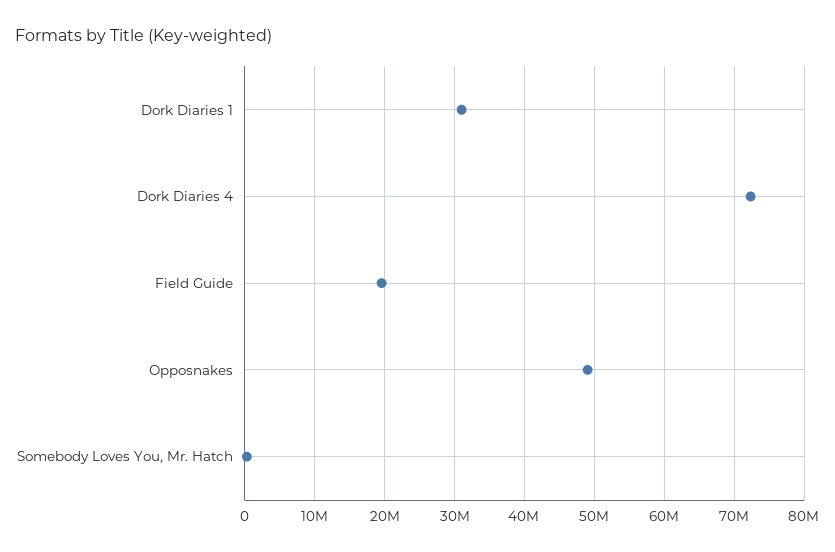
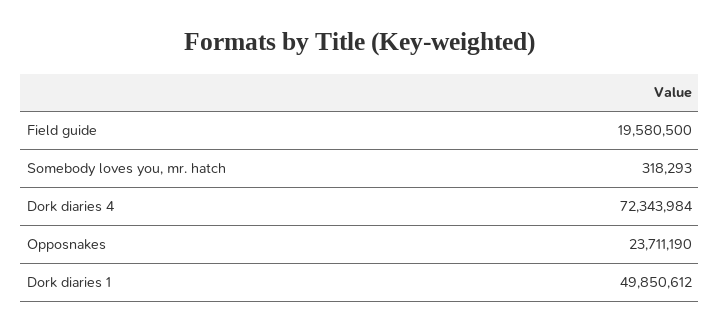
Dork Diaries 1: 31000000 -> 49850612
Opposnakes: 49000000 -> 23711190

